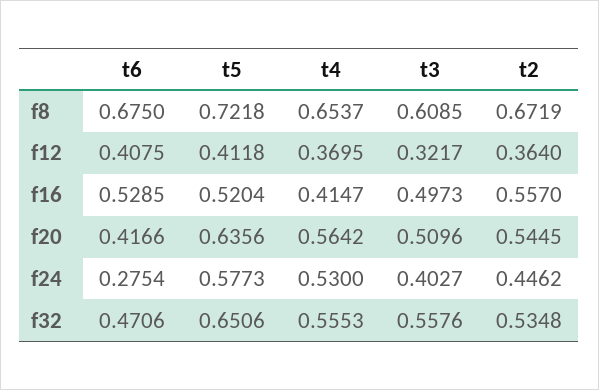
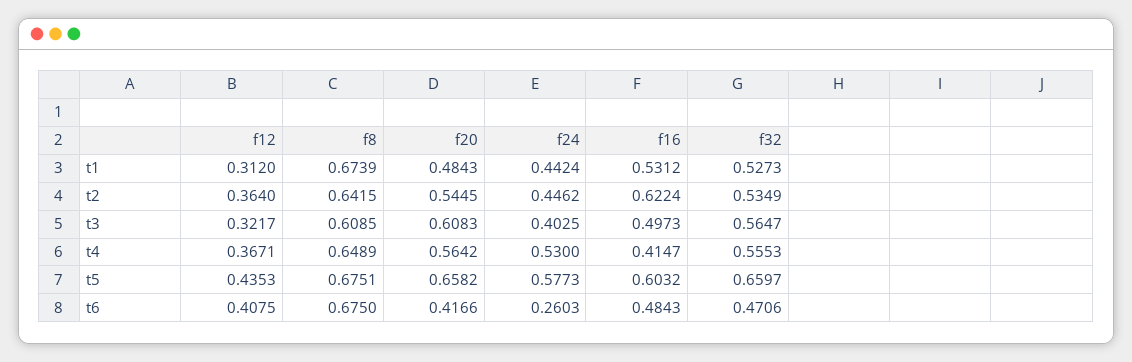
t5, f8: 0.7218 -> 0.6751
t4, f8: 0.6537 -> 0.6489
t2, f8: 0.6719 -> 0.6415
t5, f12: 0.4118 -> 0.4353
t4, f12: 0.3695 -> 0.3671
t6, f16: 0.5285 -> 0.4843
t5, f16: 0.5204 -> 0.6032
t2, f16: 0.557 -> 0.6224
t5, f20: 0.6356 -> 0.6582
t3, f20: 0.5096 -> 0.6083
t6, f24: 0.2754 -> 0.2603
t3, f24: 0.4027 -> 0.4025
t5, f32: 0.6506 -> 0.6597
t3, f32: 0.5576 -> 0.5647
t2, f32: 0.5348 -> 0.5349
t1, f12: none -> 0.312
t1, f8: none -> 0.6739
t1, f20: none -> 0.4843
t1, f24: none -> 0.4424
t1, f16: none -> 0.5312
t1, f32: none -> 0.5273

